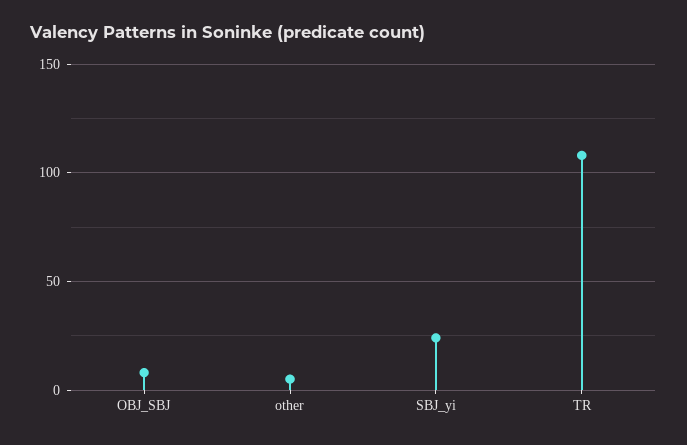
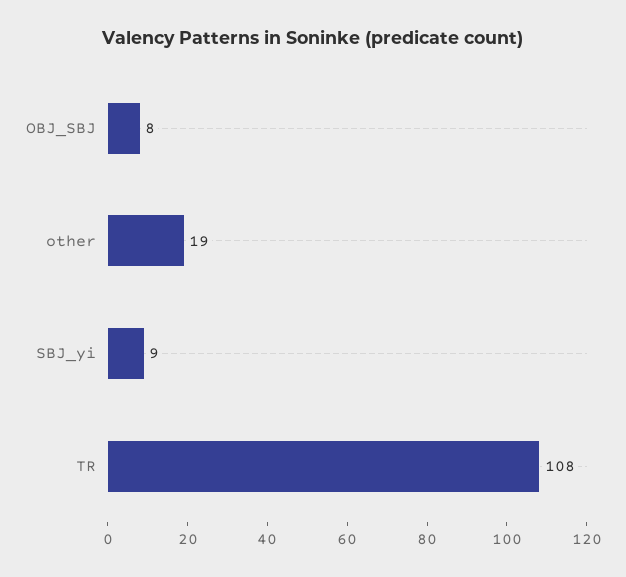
other: 5 -> 19
SBJ_yi: 25 -> 9

